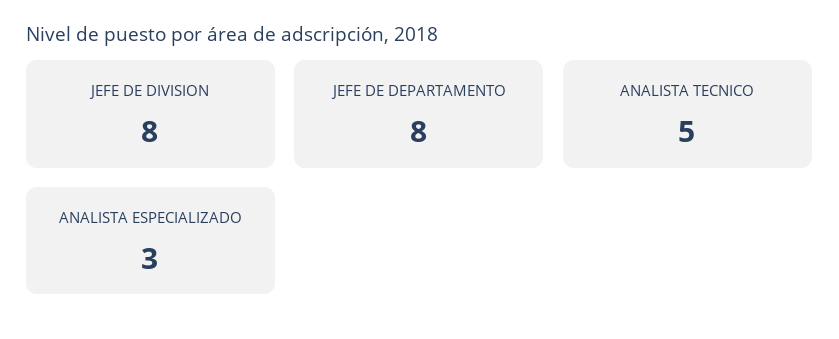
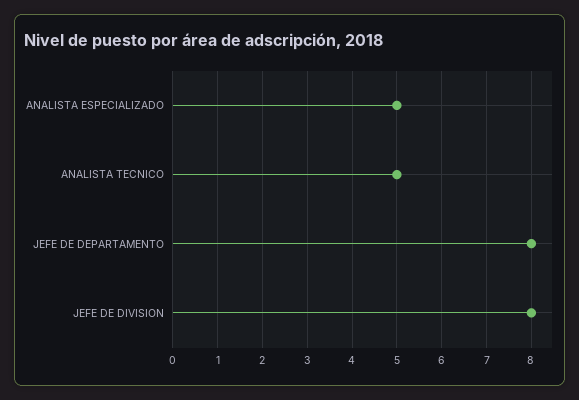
ANALISTA ESPECIALIZADO: 3 -> 5

